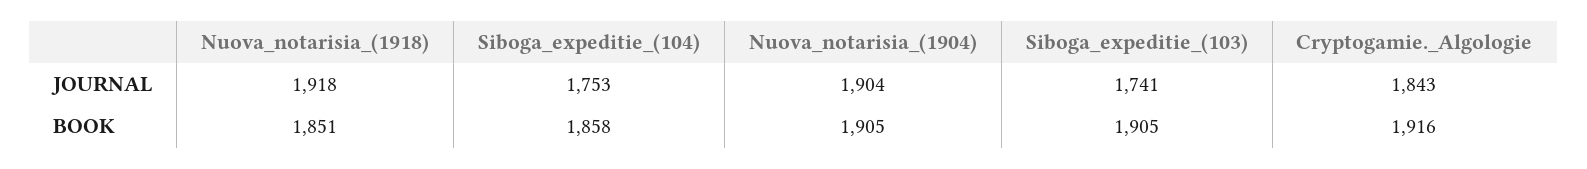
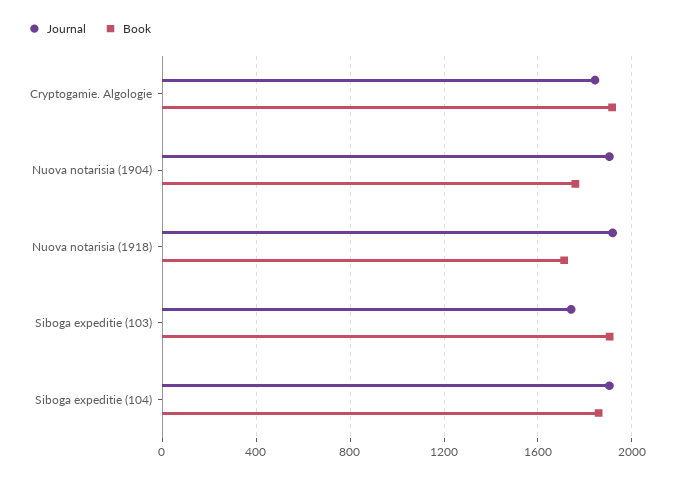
JOURNAL, Siboga_expeditie_(104): 1753 -> 1900
BOOK, Nuova_notarisia_(1918): 1851 -> 1700
BOOK, Nuova_notarisia_(1904): 1905 -> 1750

